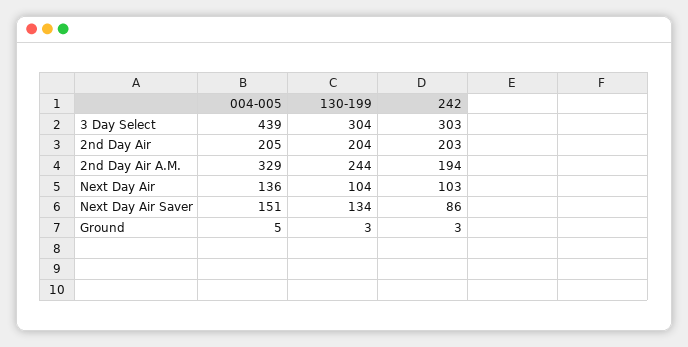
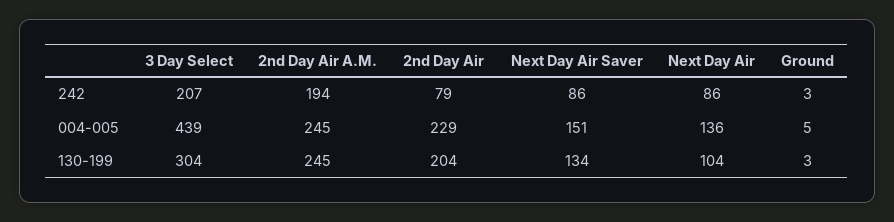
242, 3 Day Select: 303 -> 207
004-005, 2nd Day Air: 205 -> 229
242, 2nd Day Air: 203 -> 79
004-005, 2nd Day Air A.M.: 329 -> 245
130-199, 2nd Day Air A.M.: 244 -> 245
242, Next Day Air: 103 -> 86

